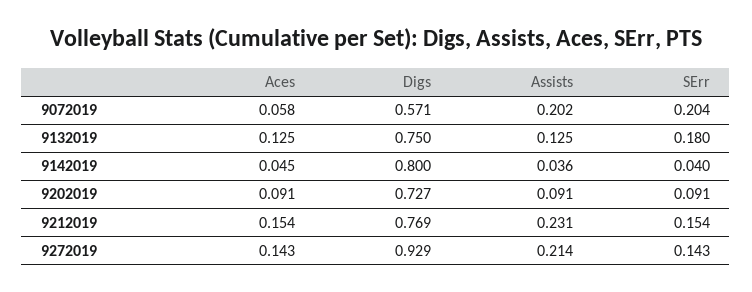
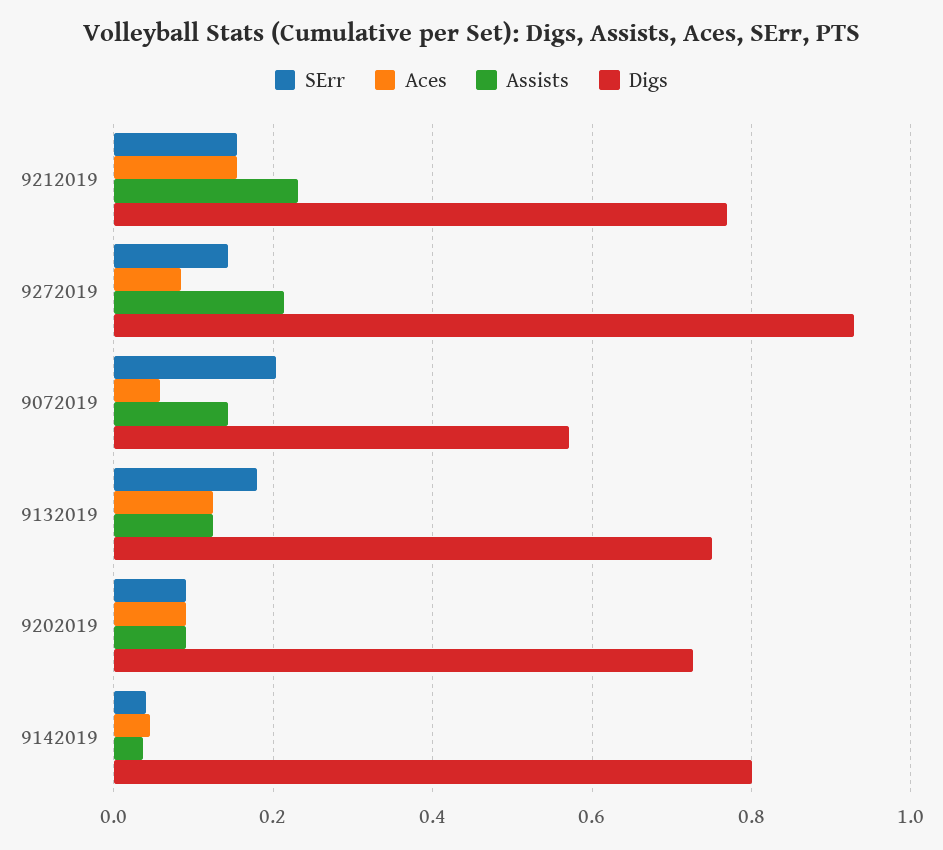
Assists, 9072019: 0.202 -> 0.14
Aces, 9272019: 0.143 -> 0.08

